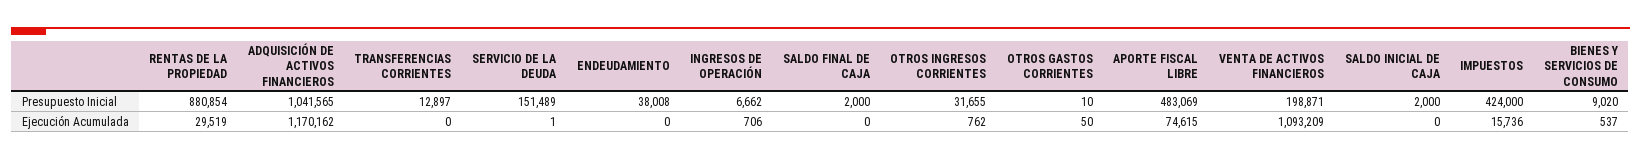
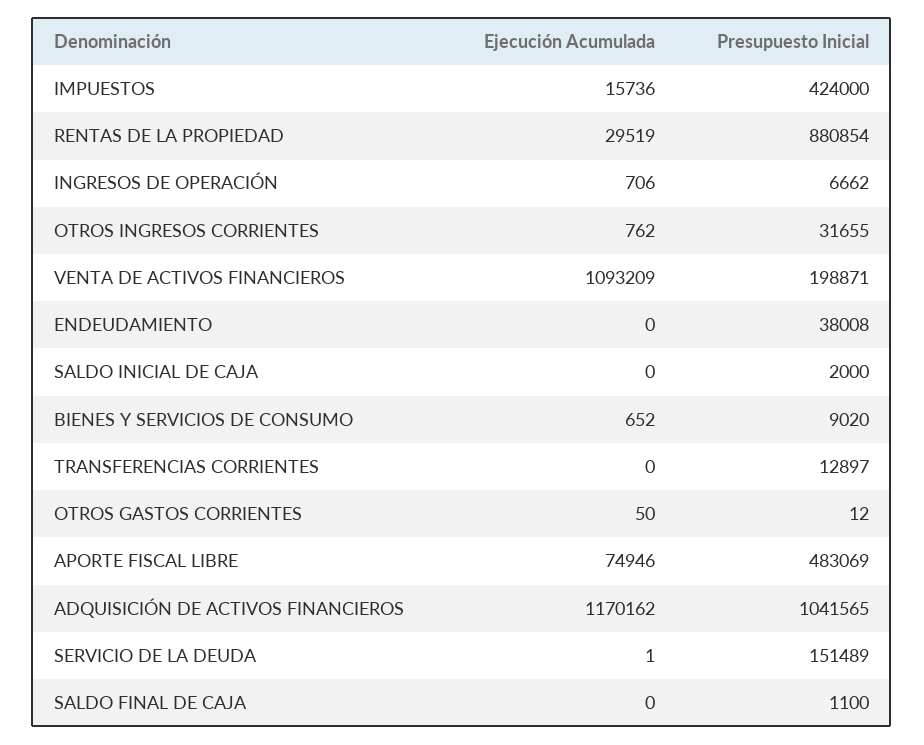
SALDO FINAL DE CAJA, Presupuesto Inicial: 2000 -> 1100
OTROS GASTOS CORRIENTES, Presupuesto Inicial: 10 -> 12
APORTE FISCAL LIBRE, Ejecución Acumulada: 74615 -> 74946
BIENES Y SERVICIOS DE CONSUMO, Ejecución Acumulada: 537 -> 652

